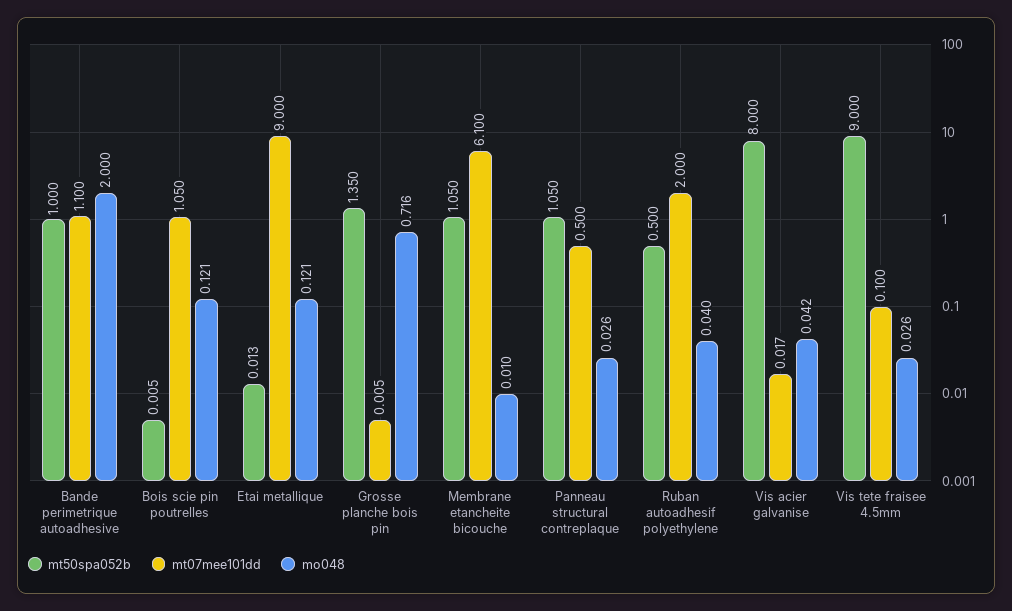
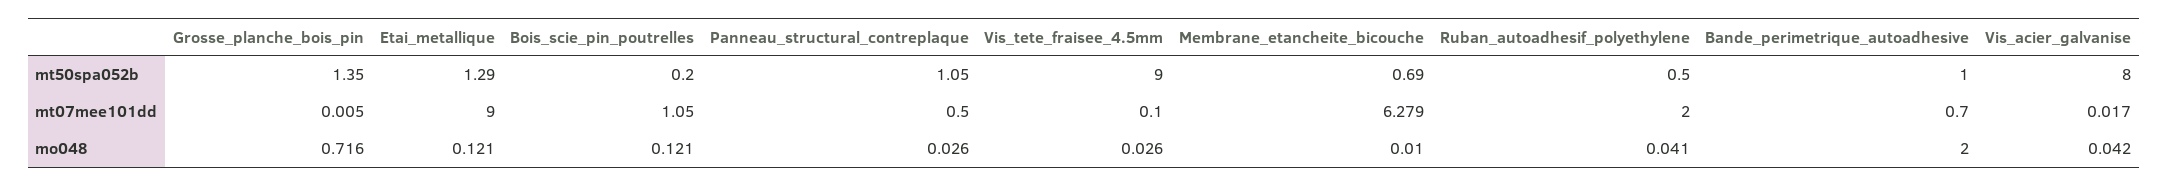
mt07mee101dd, Bande perimetrique autoadhesive: 1.1 -> 0.7
mt50spa052b, Bois scie pin poutrelles: 0.005 -> 0.2
mt50spa052b, Etai metallique: 0.013 -> 1.29
mt50spa052b, Membrane etancheite bicouche: 1.05 -> 0.69
mt07mee101dd, Membrane etancheite bicouche: 6.1 -> 6.279
mo048, Ruban autoadhesif polyethylene: 0.04 -> 0.041

